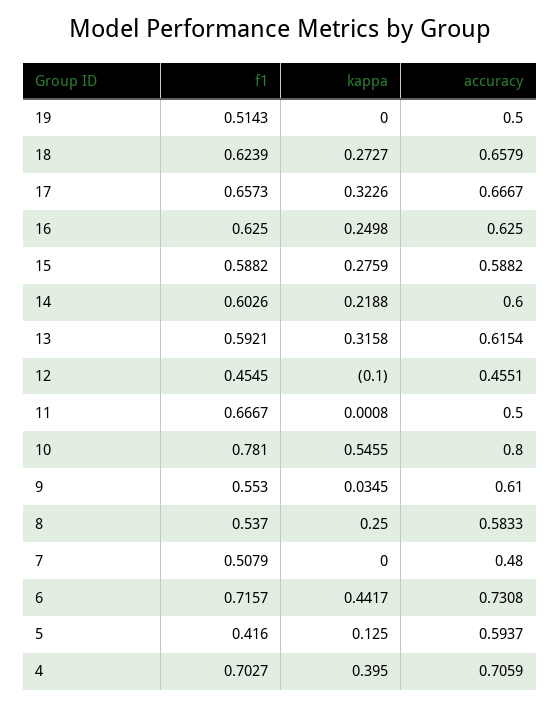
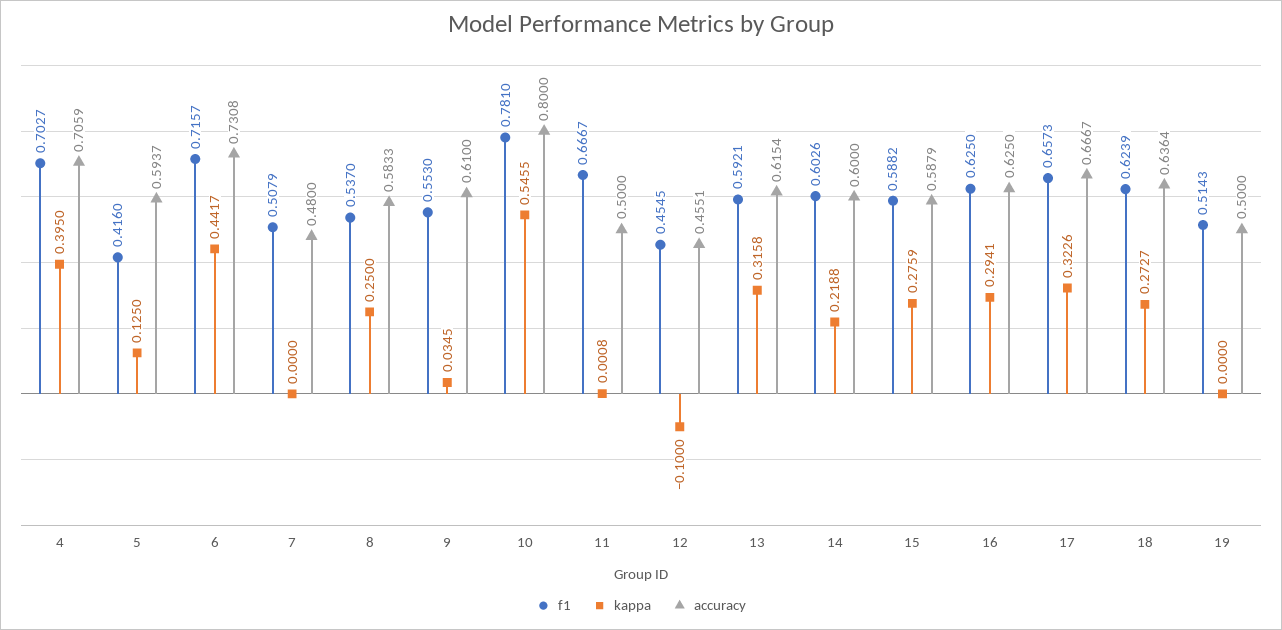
accuracy, 18: 0.6579 -> 0.6364
kappa, 16: 0.2498 -> 0.2941
accuracy, 15: 0.5882 -> 0.5879

